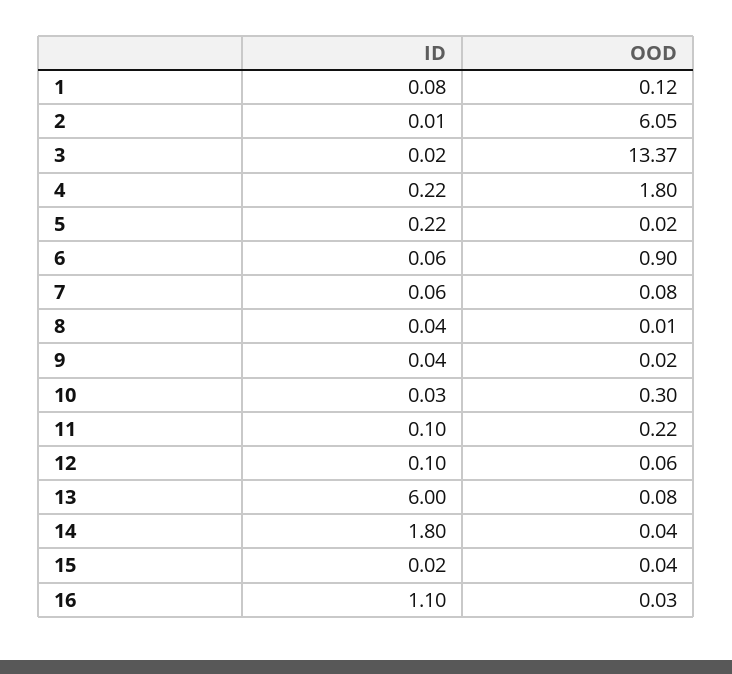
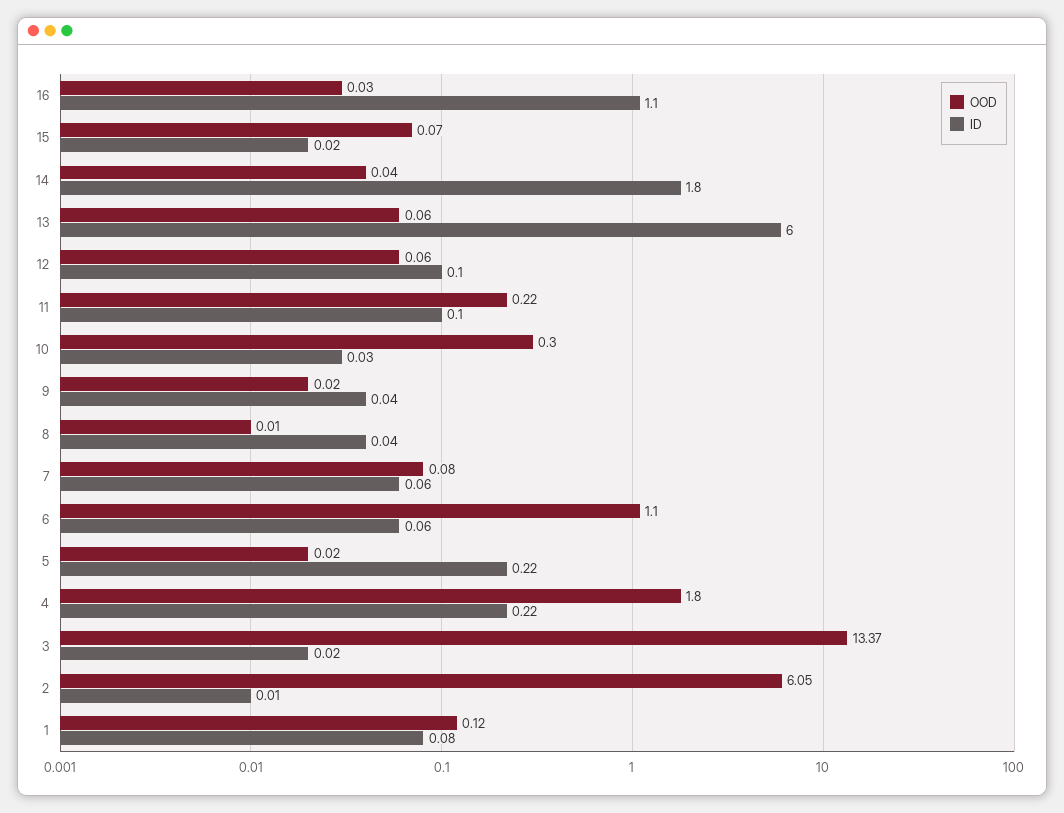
OOD, 6: 0.9 -> 1.1
OOD, 13: 0.08 -> 0.06
OOD, 15: 0.04 -> 0.07

